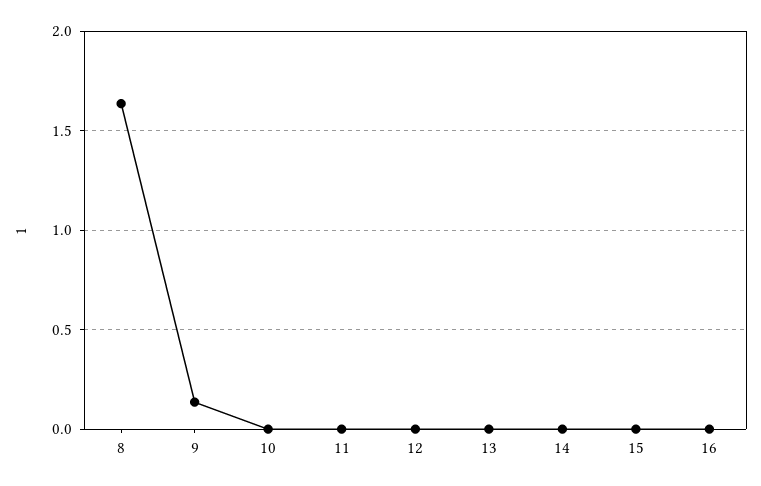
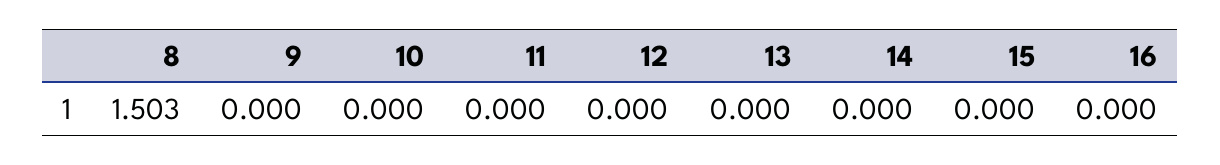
8: 1.65 -> 1.503
9: 0.15 -> 0

